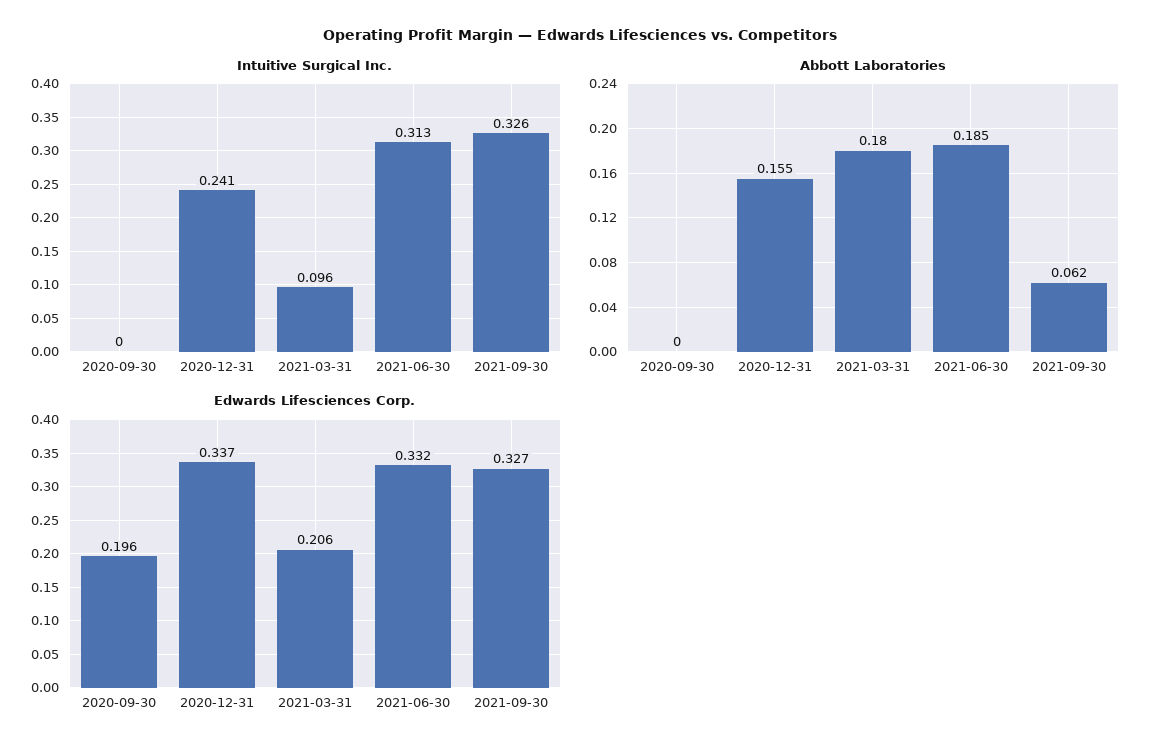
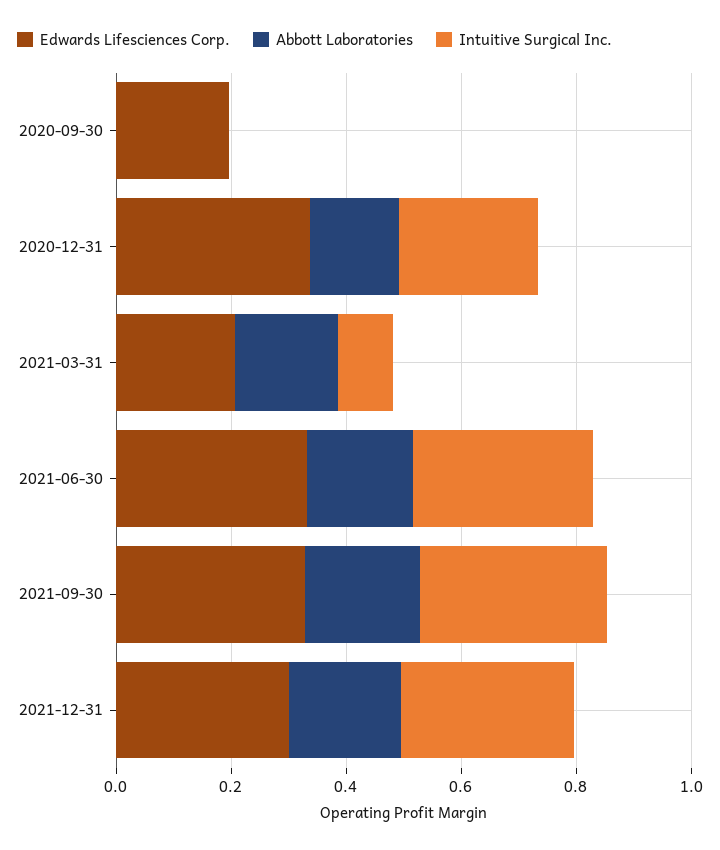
Abbott Laboratories, 2021-09-30: 0.062 -> 0.2
Edwards Lifesciences Corp., 2021-12-31: none -> 0.3
Abbott Laboratories, 2021-12-31: none -> 0.2
Intuitive Surgical Inc., 2021-12-31: none -> 0.3

